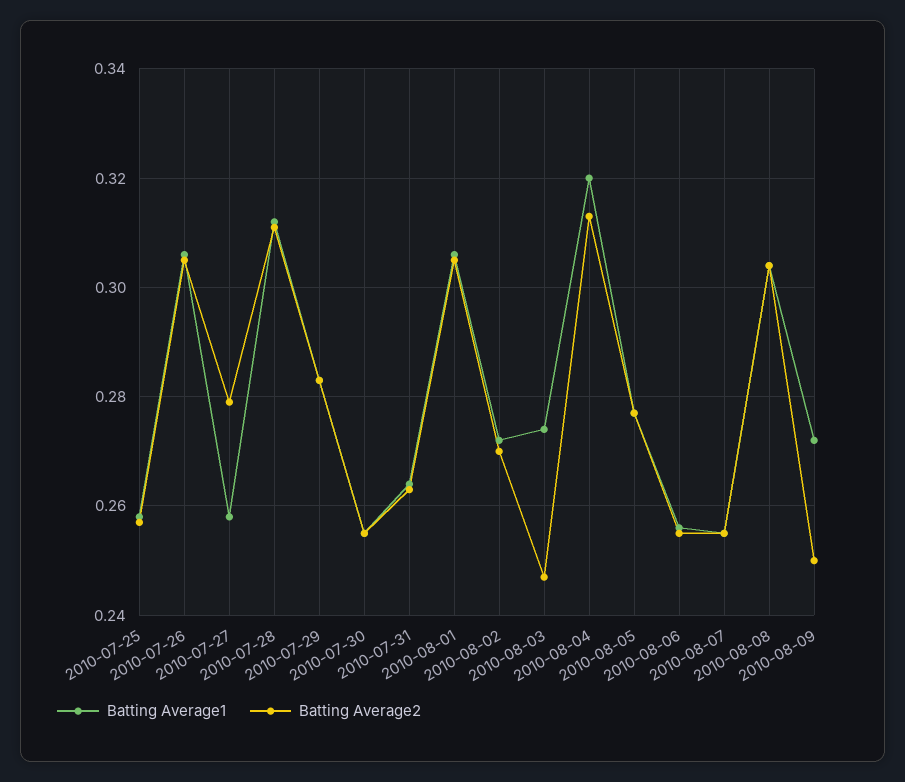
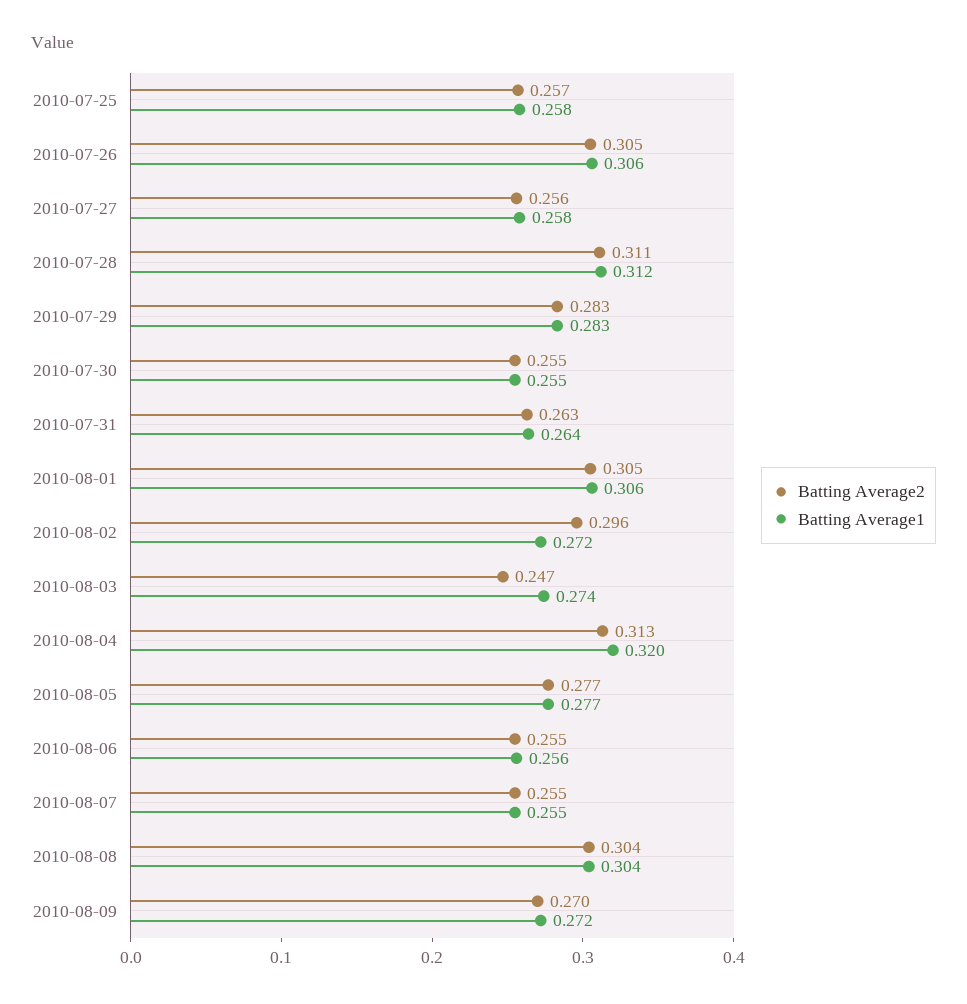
Batting Average2, 2010-07-27: 0.28 -> 0.256
Batting Average2, 2010-08-02: 0.27 -> 0.296
Batting Average2, 2010-08-09: 0.25 -> 0.27

